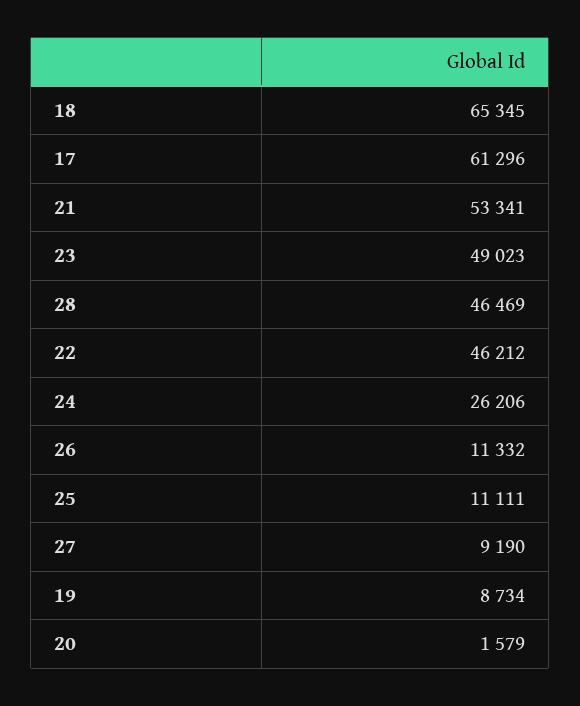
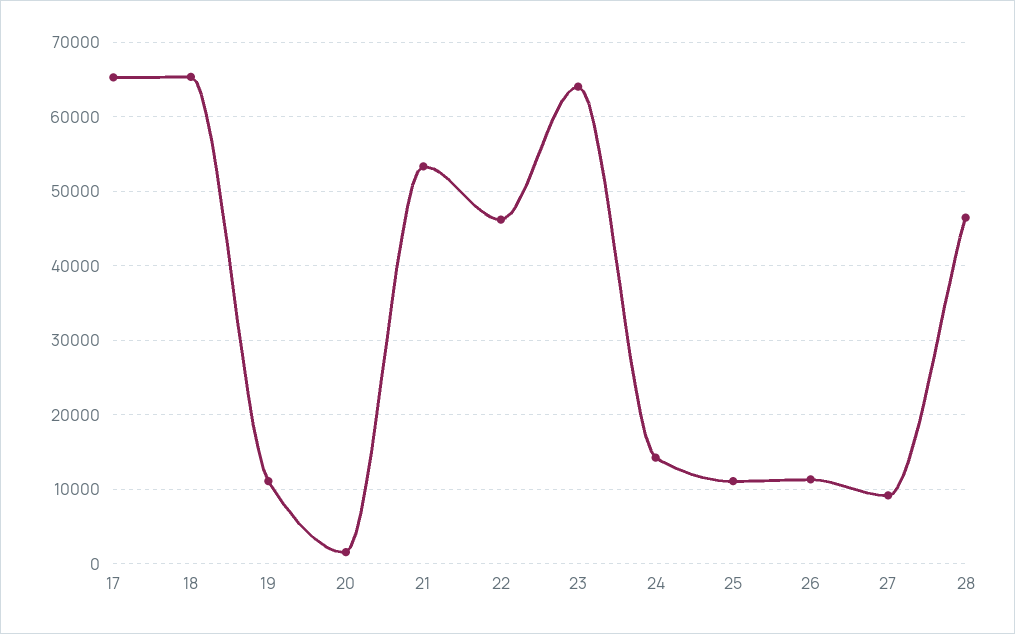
17: 61296 -> 65000
23: 49023 -> 64000
24: 26206 -> 14000
19: 8734 -> 11000

